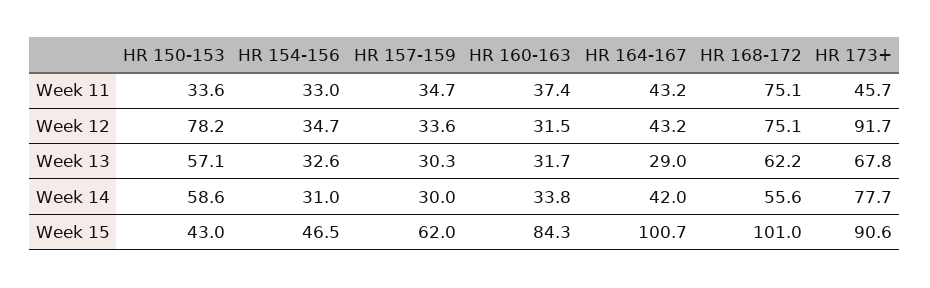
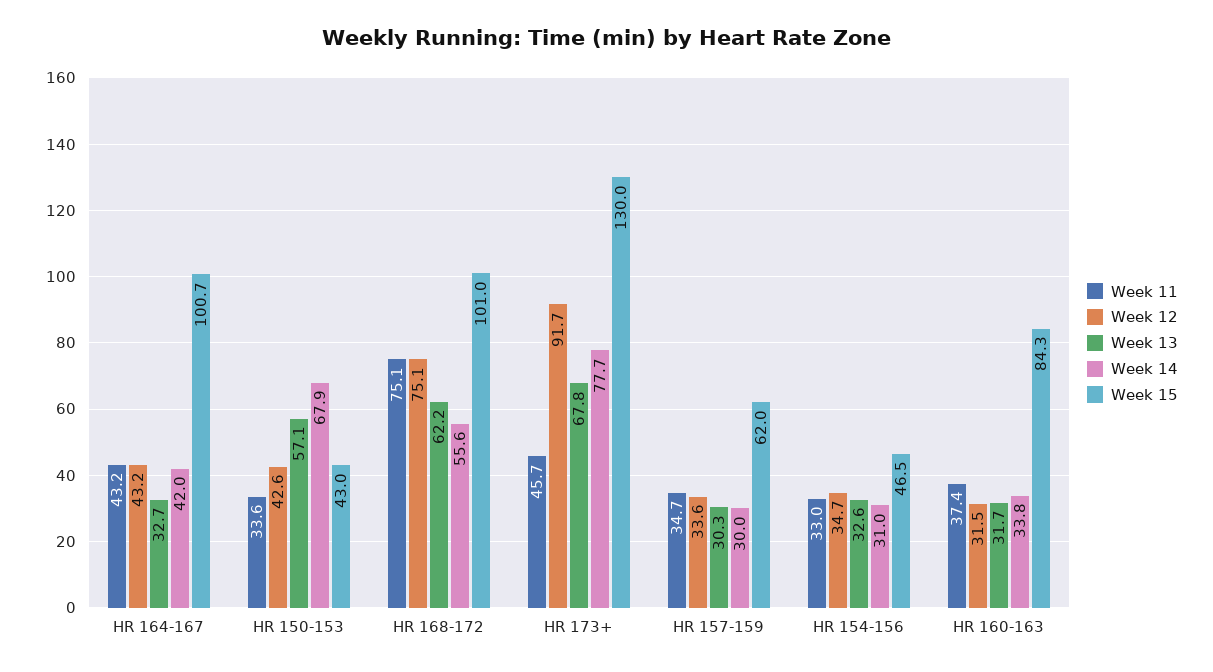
Week 12, HR 150-153: 78.2 -> 42.6
Week 13, HR 164-167: 29 -> 32.7
Week 14, HR 150-153: 58.6 -> 67.9
Week 15, HR 173+: 90.6 -> 130

